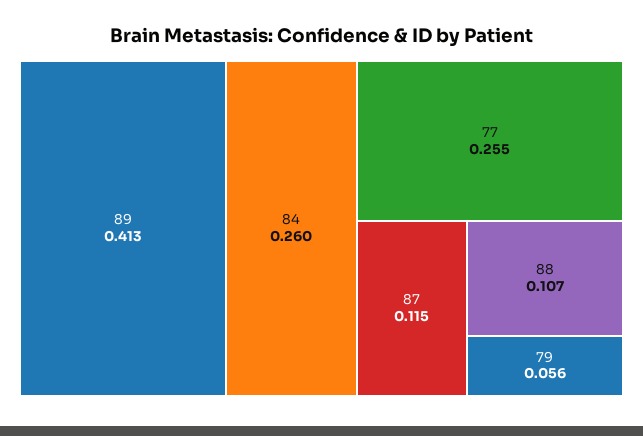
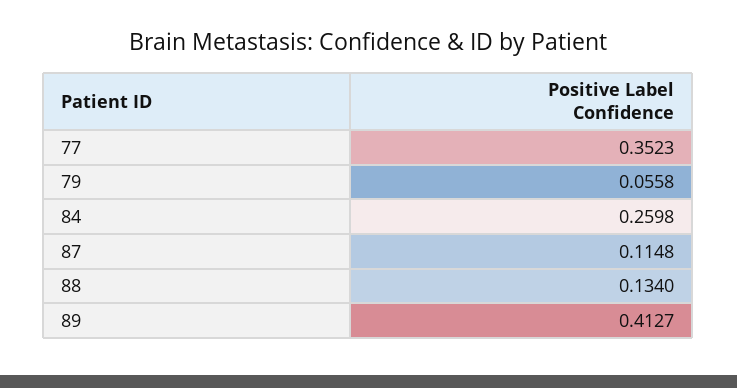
77: 0.255 -> 0.3523
88: 0.107 -> 0.134

